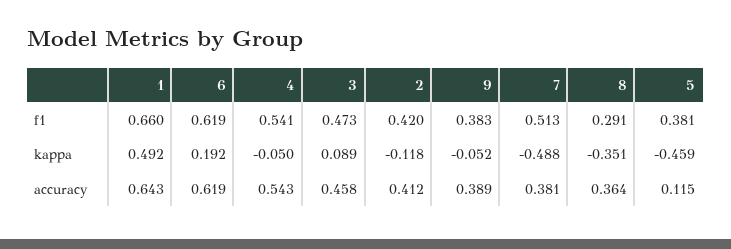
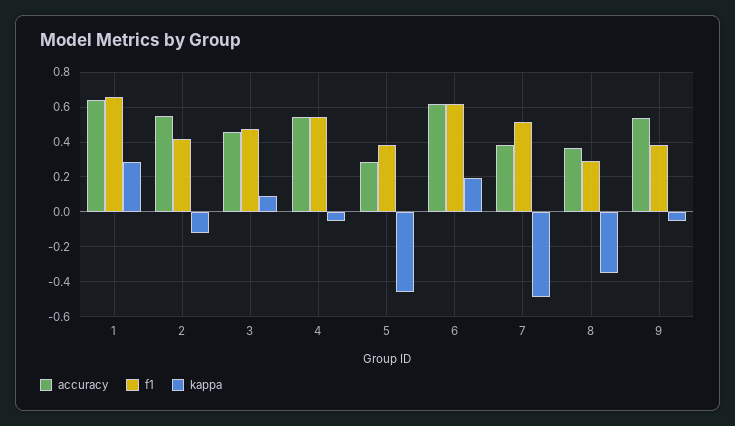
kappa, 1: 0.492 -> 0.3
accuracy, 2: 0.412 -> 0.55
accuracy, 9: 0.389 -> 0.55
accuracy, 5: 0.115 -> 0.3

